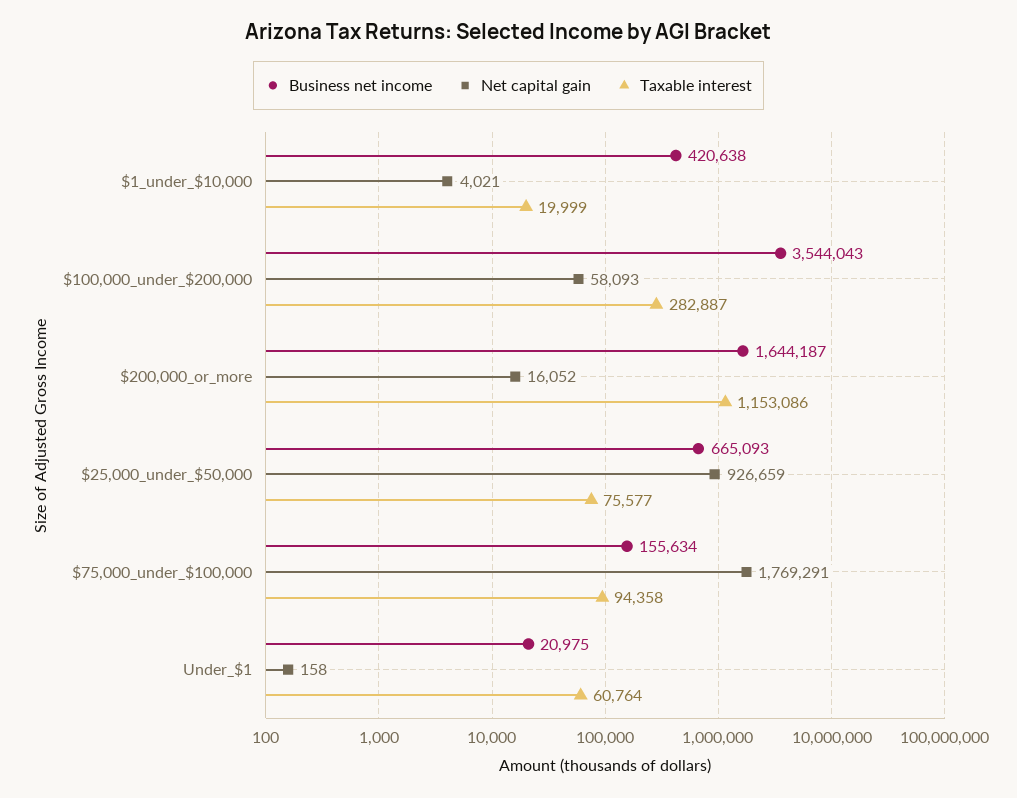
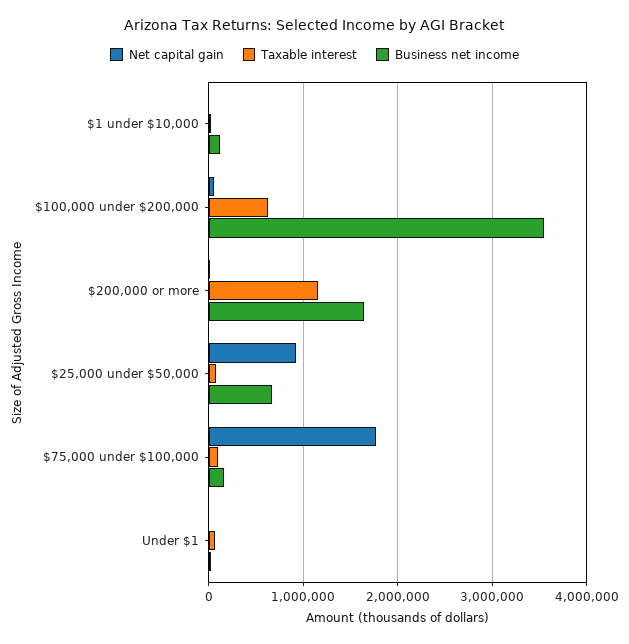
Business net income, $1_under_$10,000: 420638 -> 100000
Taxable interest, $100,000_under_$200,000: 282887 -> 600000

